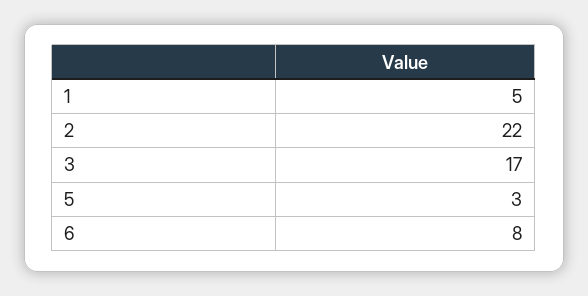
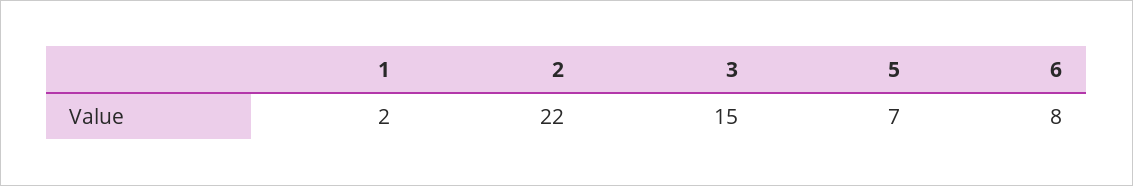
1: 5 -> 2
3: 17 -> 15
5: 3 -> 7

